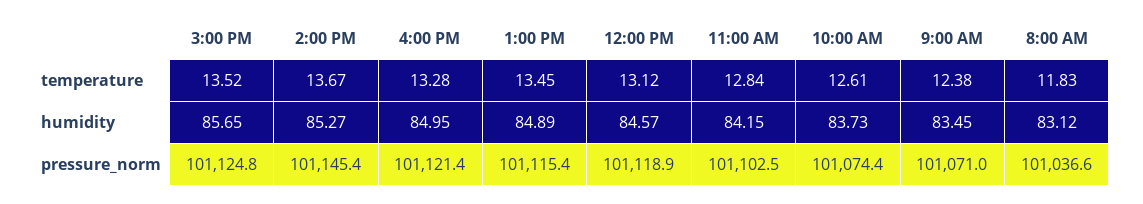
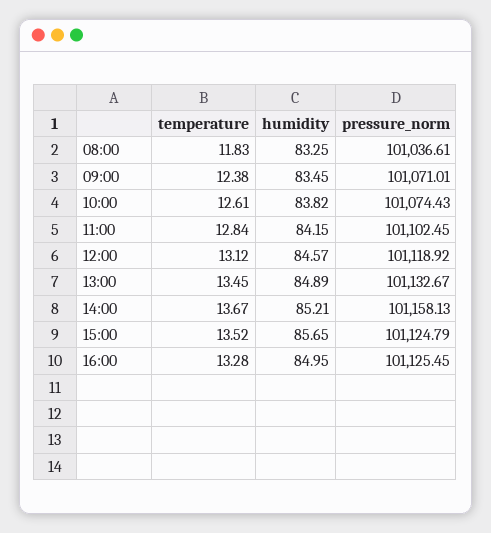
2:00 PM, humidity: 85.27 -> 85.21
10:00 AM, humidity: 83.73 -> 83.82
8:00 AM, humidity: 83.12 -> 83.25
2:00 PM, pressure_norm: 101145.4 -> 101158.13
4:00 PM, pressure_norm: 101121.4 -> 101125.45
1:00 PM, pressure_norm: 101115.4 -> 101132.67

